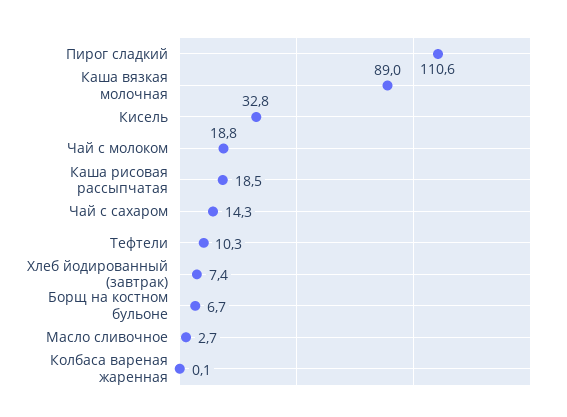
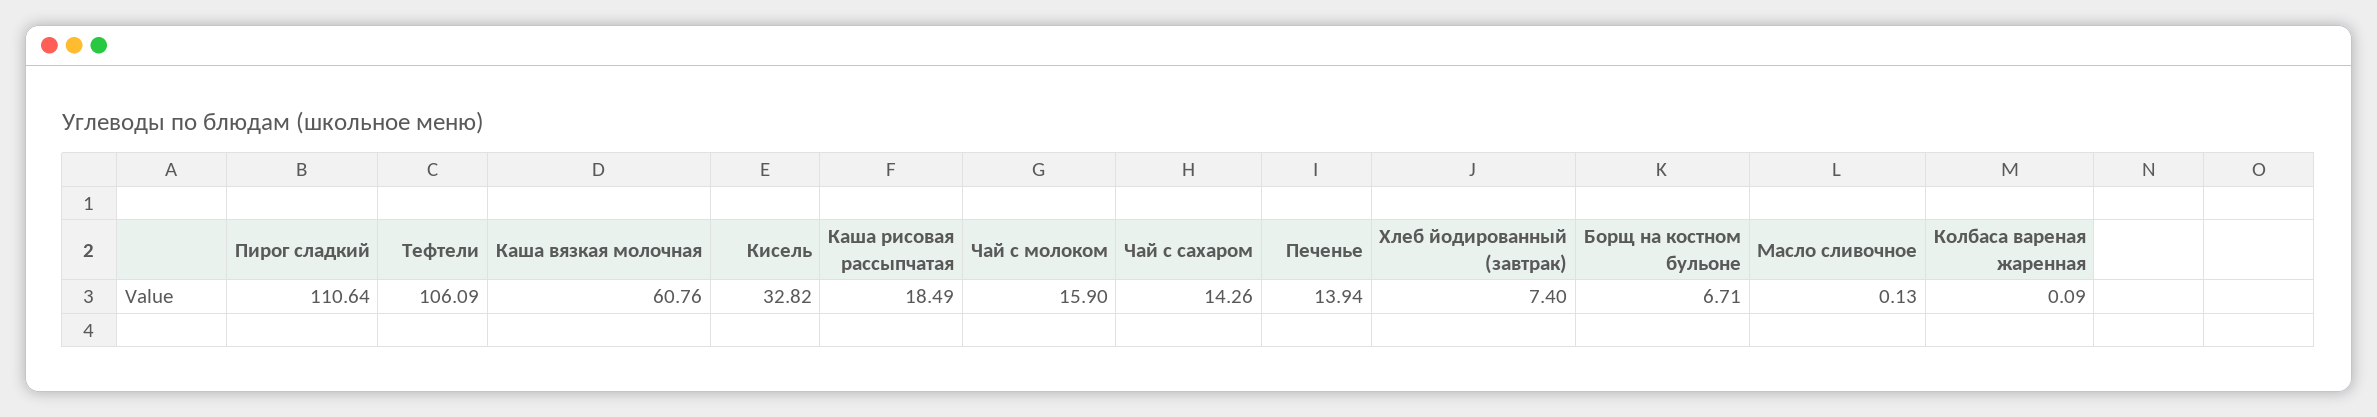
Каша вязкая молочная: 89 -> 60.76
Чай с молоком: 18.8 -> 15.9
Тефтели: 10.3 -> 106.09
Масло сливочное: 2.7 -> 0.13
Печенье: none -> 13.94

